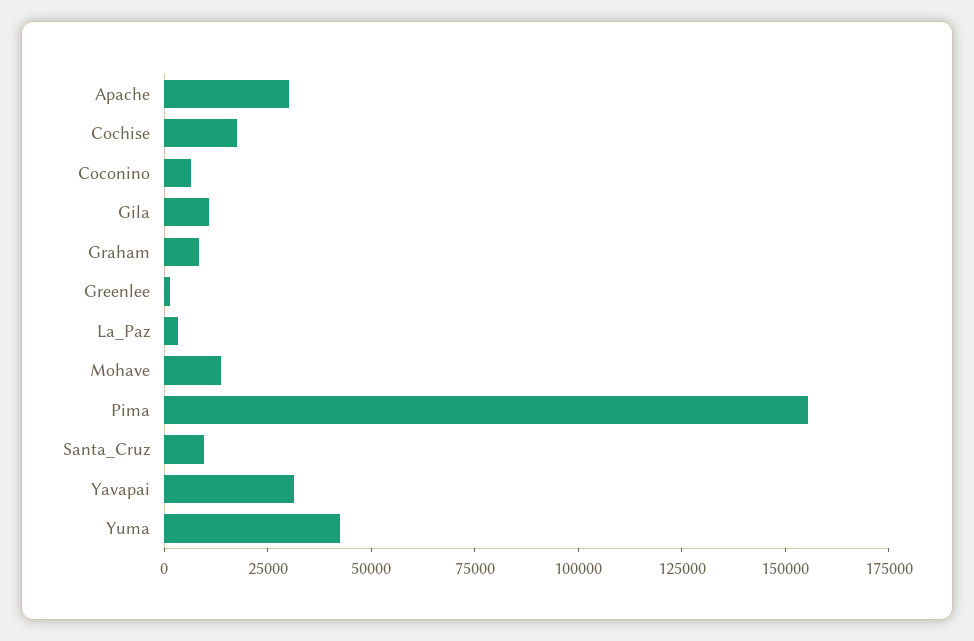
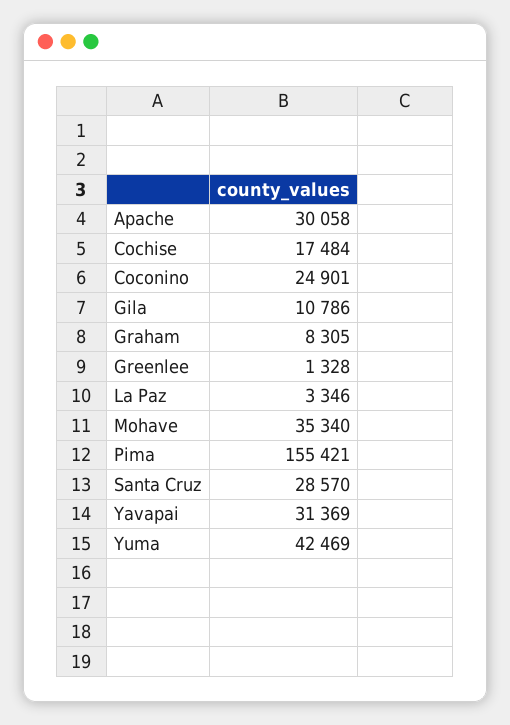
Coconino: 5000 -> 24901
Mohave: 15000 -> 35340
Santa_Cruz: 10000 -> 28570

